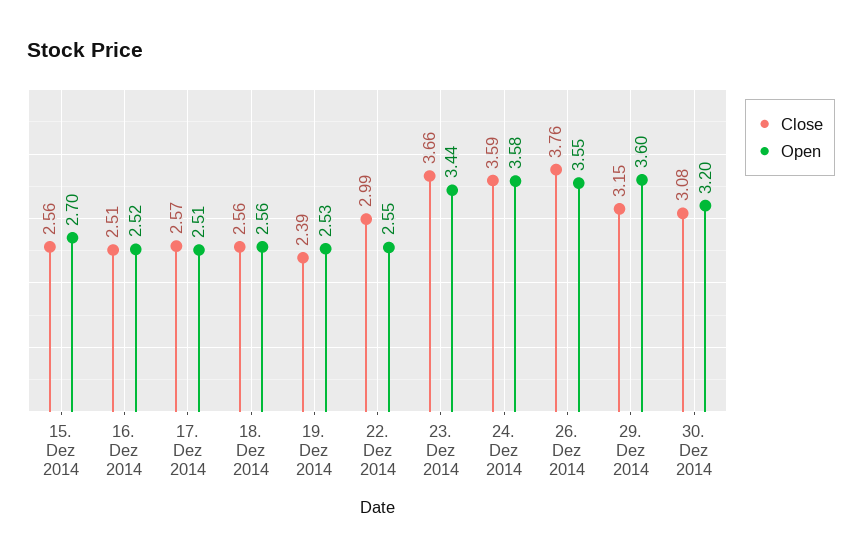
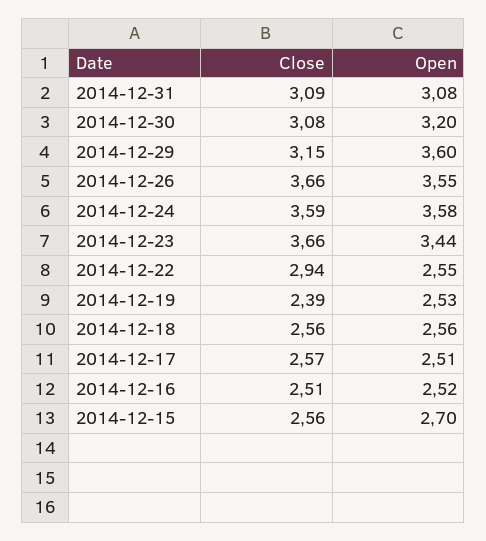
Close, 22. Dez 2014: 2.99 -> 2.94
Close, 26. Dez 2014: 3.76 -> 3.66
Close, 2014-12-31: none -> 3.09
Open, 2014-12-31: none -> 3.08

